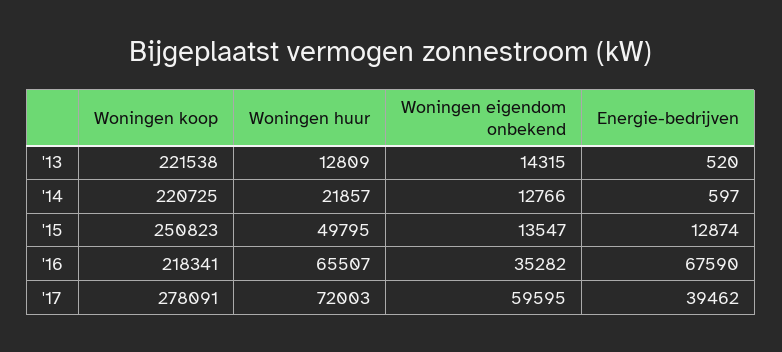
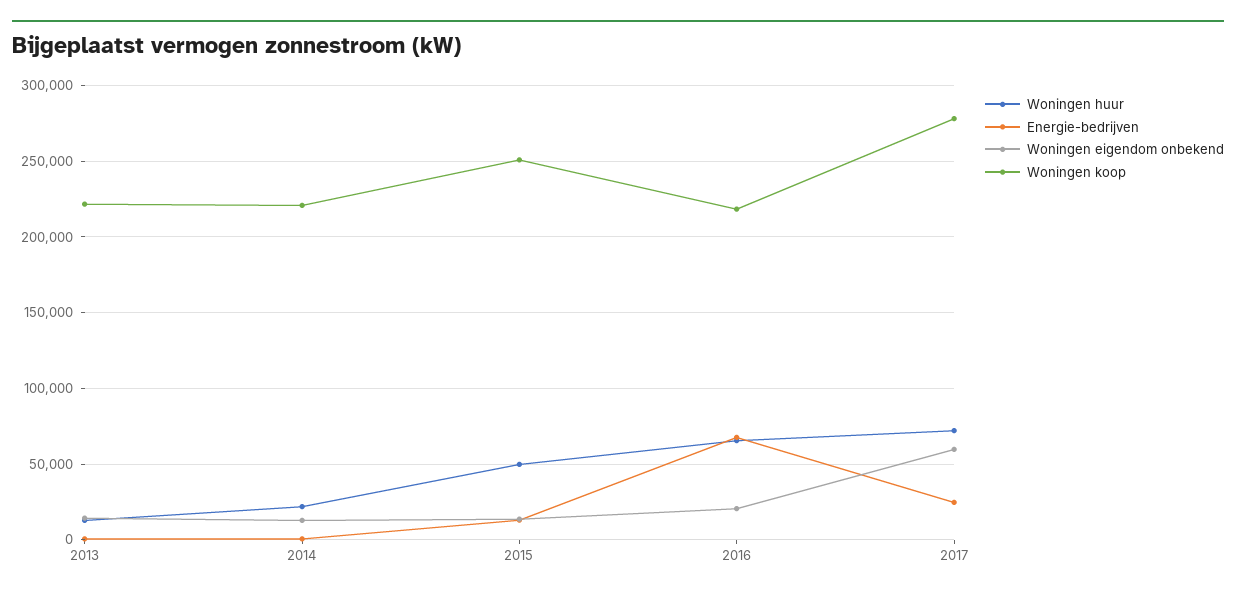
Woningen eigendom onbekend, '16: 35282 -> 20000
Energie-bedrijven, '17: 39462 -> 25000

